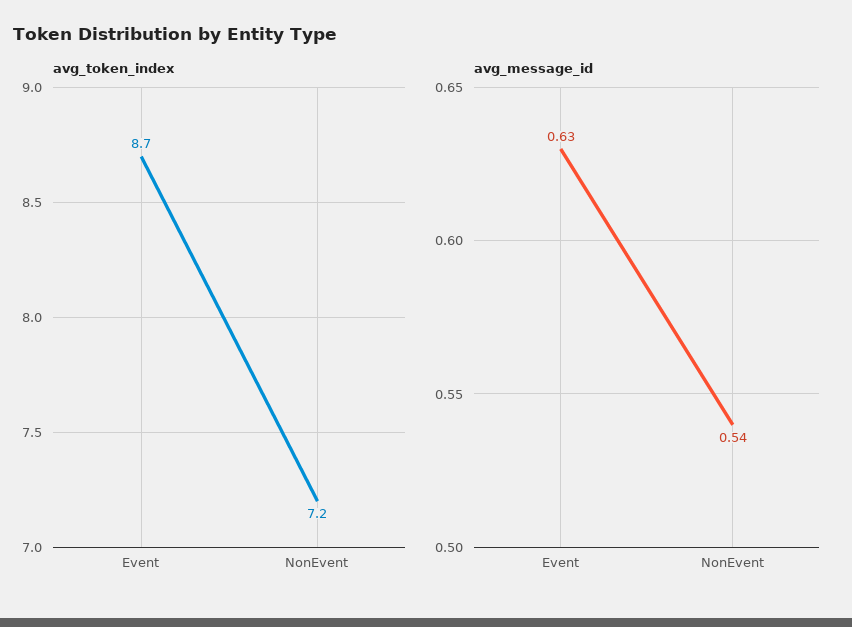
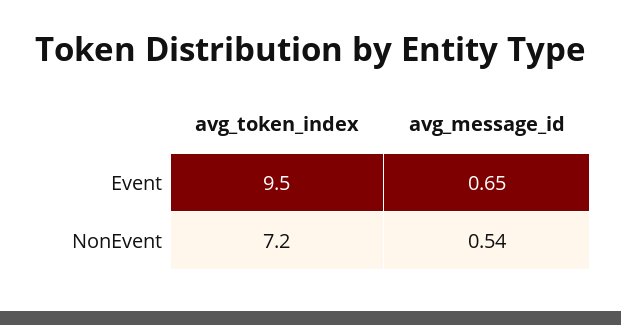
avg_token_index, Event: 8.7 -> 9.5
avg_message_id, Event: 0.63 -> 0.65

